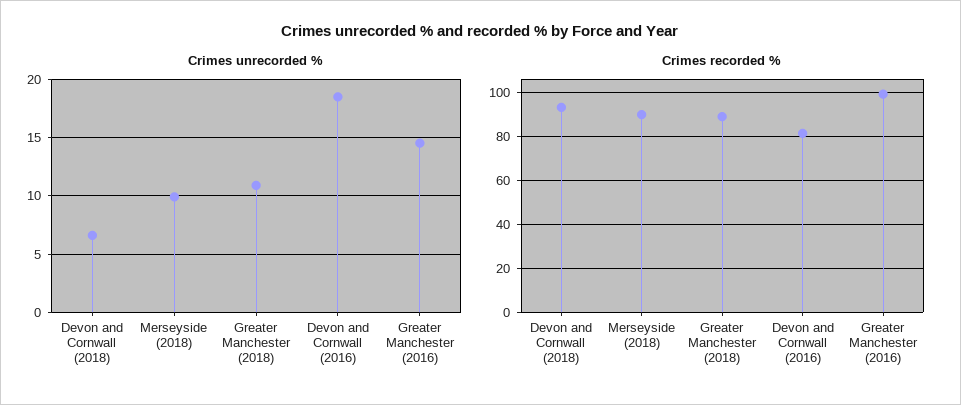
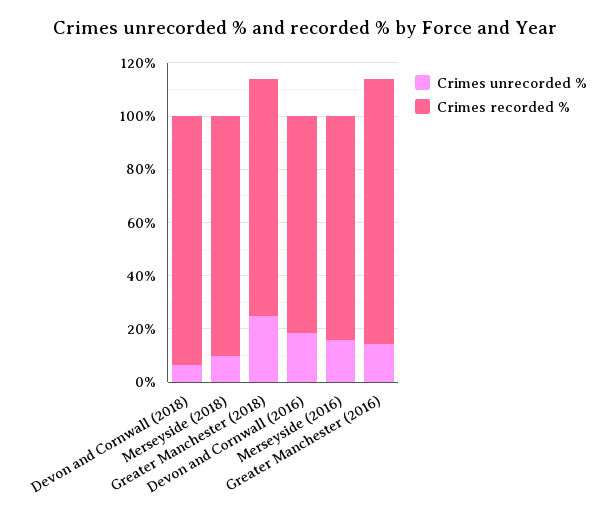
Crimes unrecorded %, Greater Manchester (2018): 11 -> 25
Crimes unrecorded %, Merseyside (2016): none -> 15
Crimes recorded %, Merseyside (2016): none -> 85

